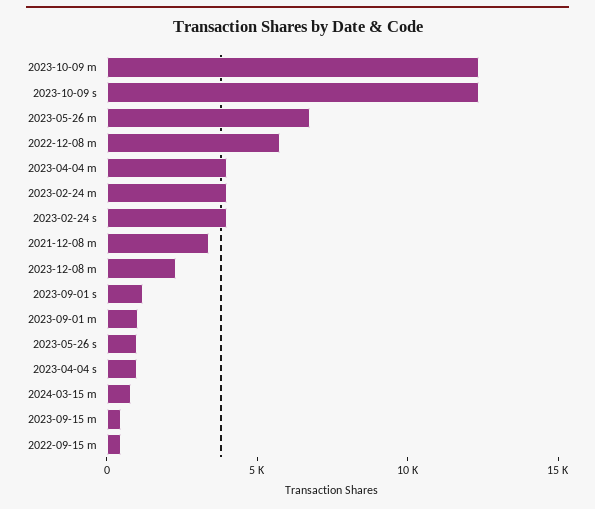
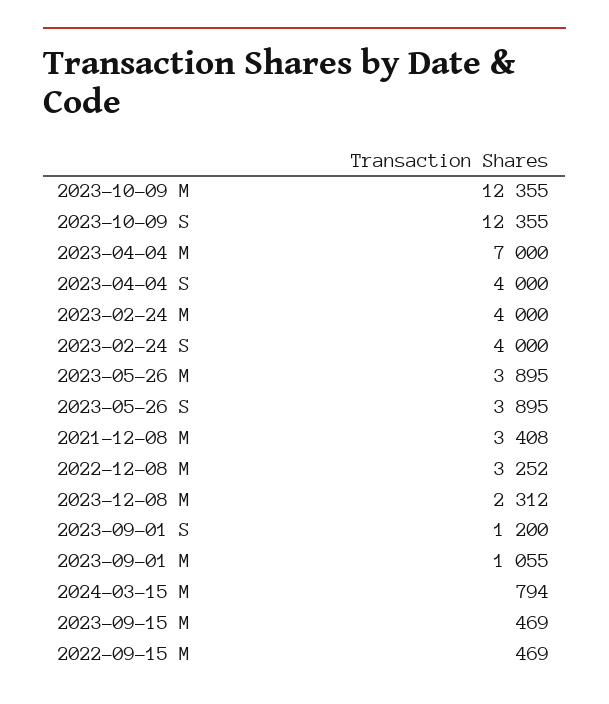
2023-05-26 m: 7000 -> 3895
2022-12-08 m: 6000 -> 3252
2023-04-04 m: 4000 -> 7000
2023-05-26 s: 1000 -> 3895
2023-04-04 s: 1000 -> 4000

